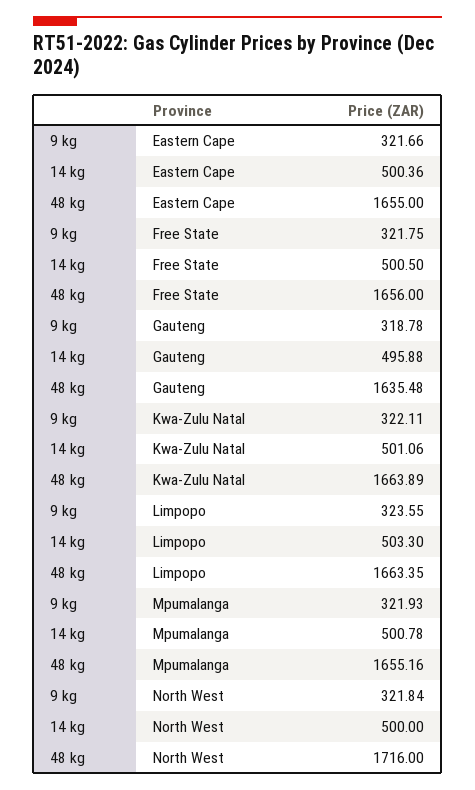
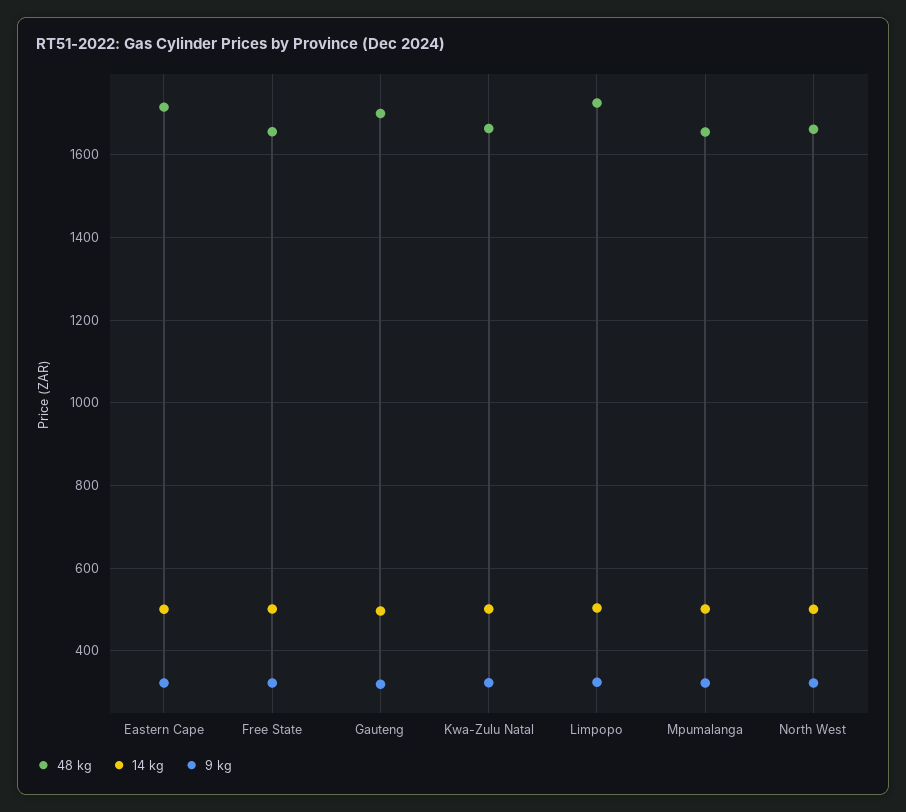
48 kg, Eastern Cape: 1655 -> 1720
48 kg, Gauteng: 1635.48 -> 1700
48 kg, Limpopo: 1663.35 -> 1720
48 kg, North West: 1716 -> 1660

